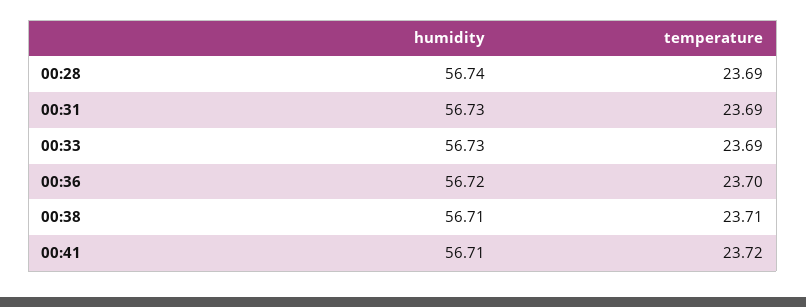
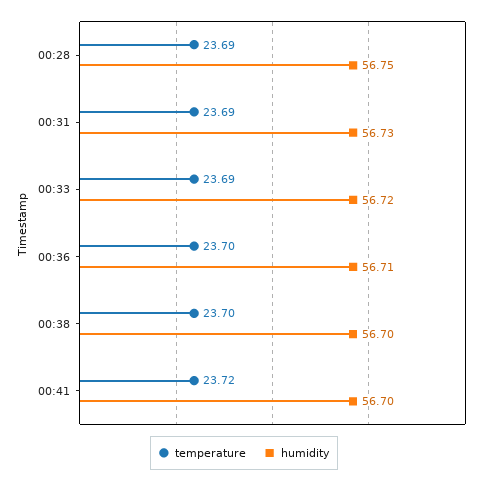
humidity, 00:28: 56.74 -> 56.75
humidity, 00:33: 56.73 -> 56.72
humidity, 00:36: 56.72 -> 56.71
humidity, 00:38: 56.71 -> 56.7
temperature, 00:38: 23.71 -> 23.7
humidity, 00:41: 56.71 -> 56.7

